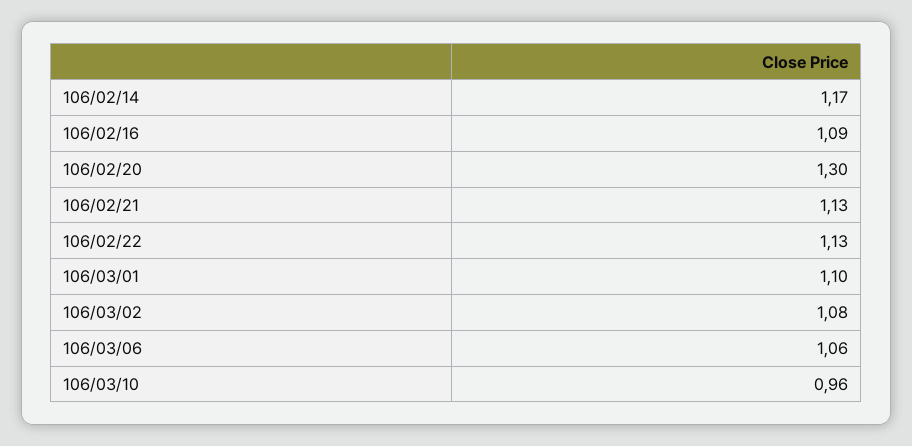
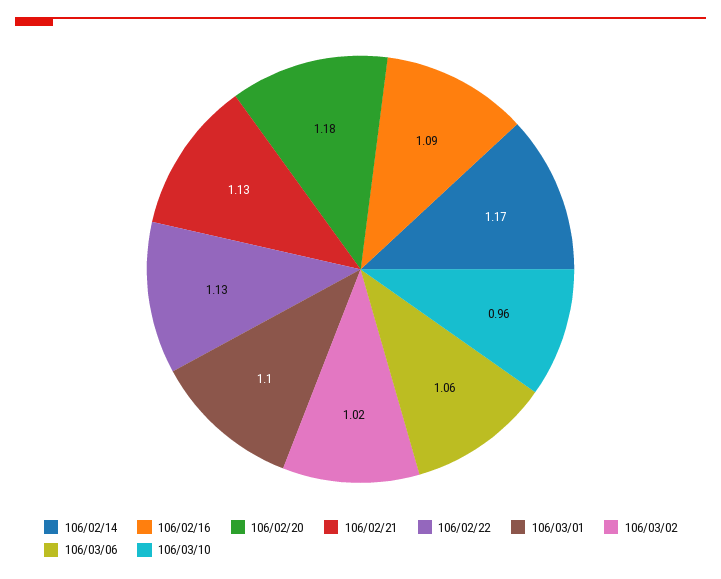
106/02/20: 1.3 -> 1.18
106/03/02: 1.08 -> 1.02

